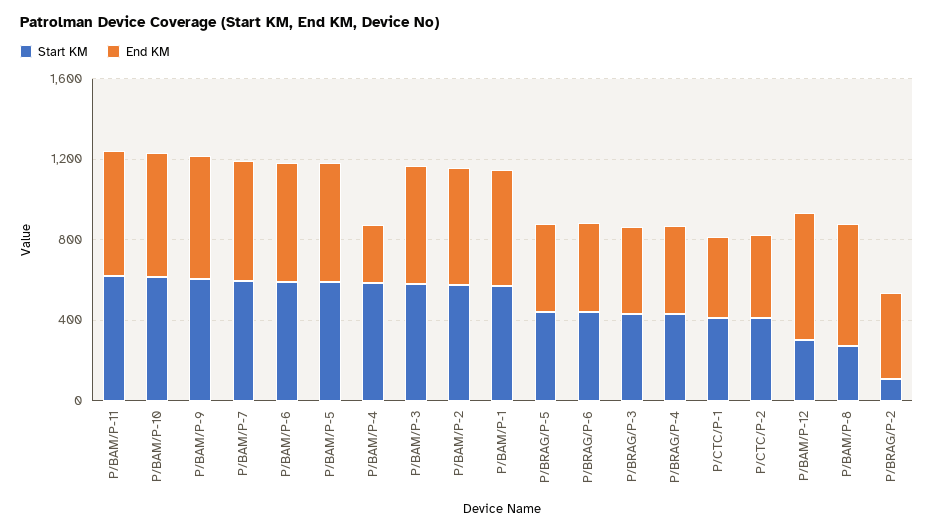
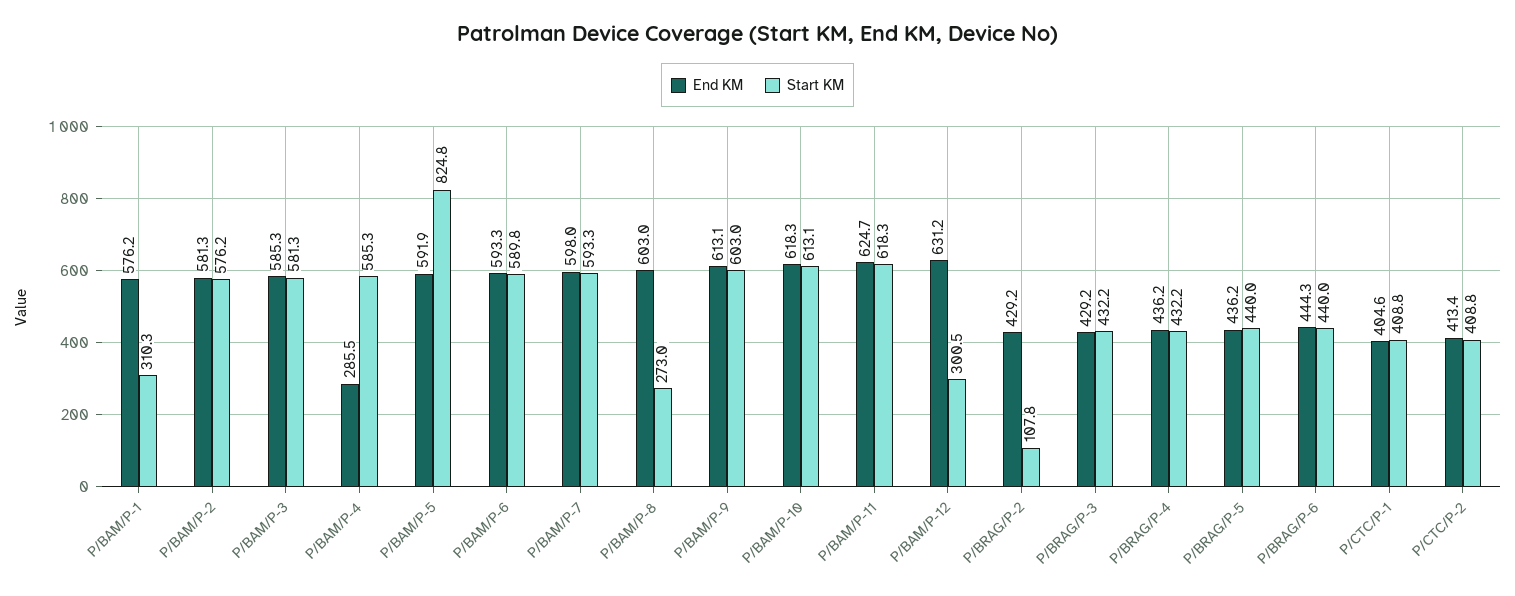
Start KM, P/BAM/P-5: 600 -> 824.8
Start KM, P/BAM/P-1: 600 -> 310.3

